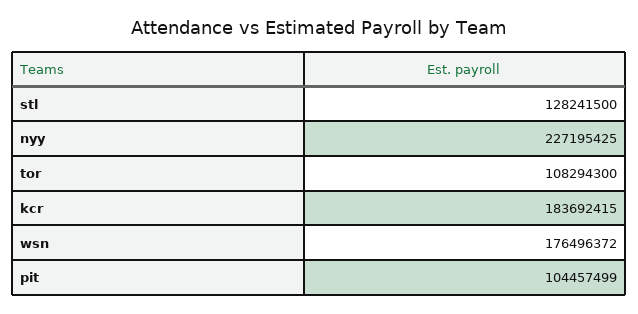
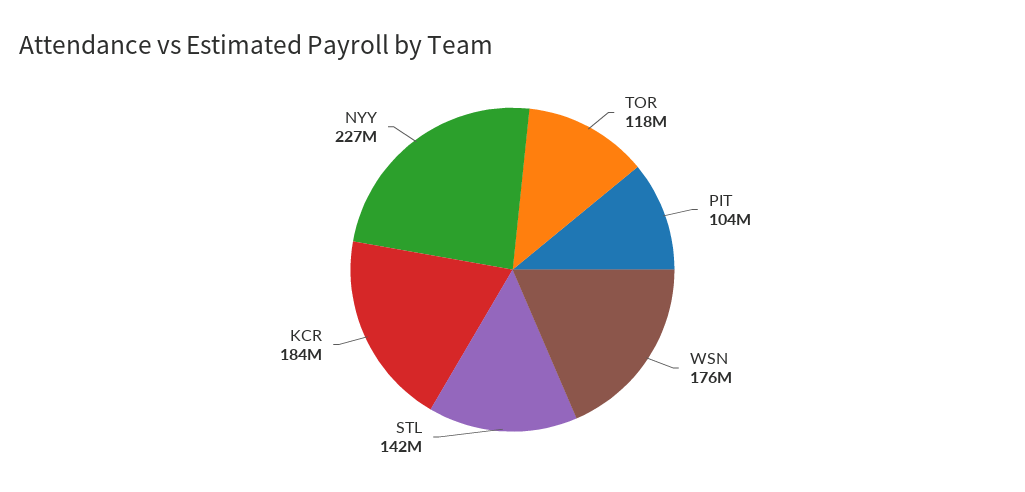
stl: 128241500 -> 142000000
tor: 108294300 -> 118000000

